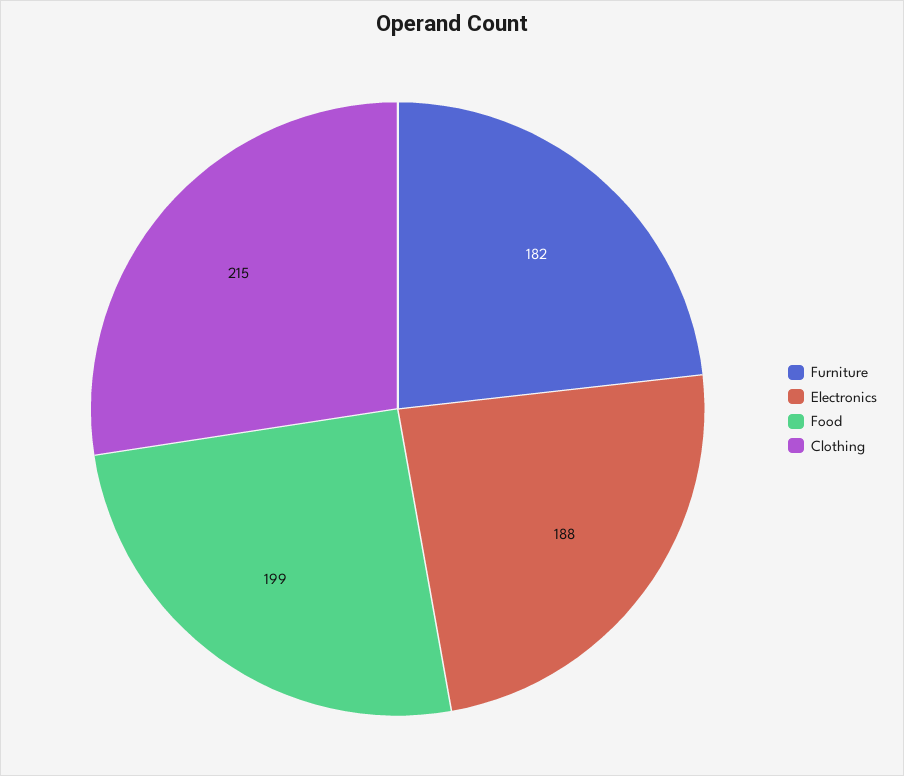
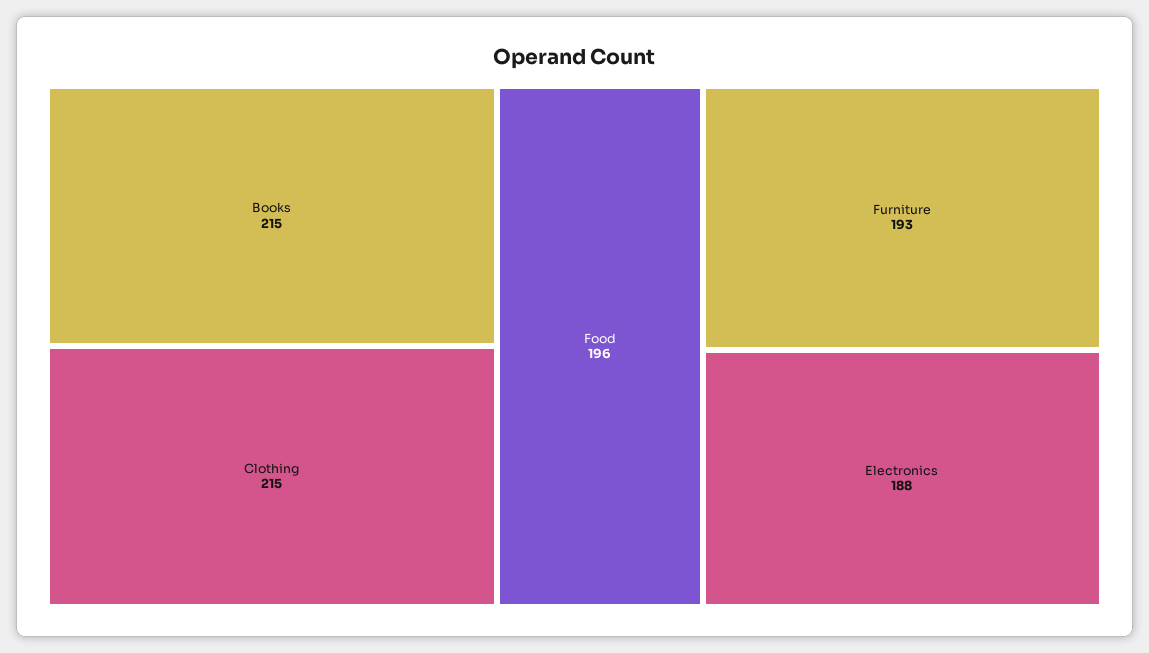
Furniture: 182 -> 193
Food: 199 -> 196
Books: none -> 215

